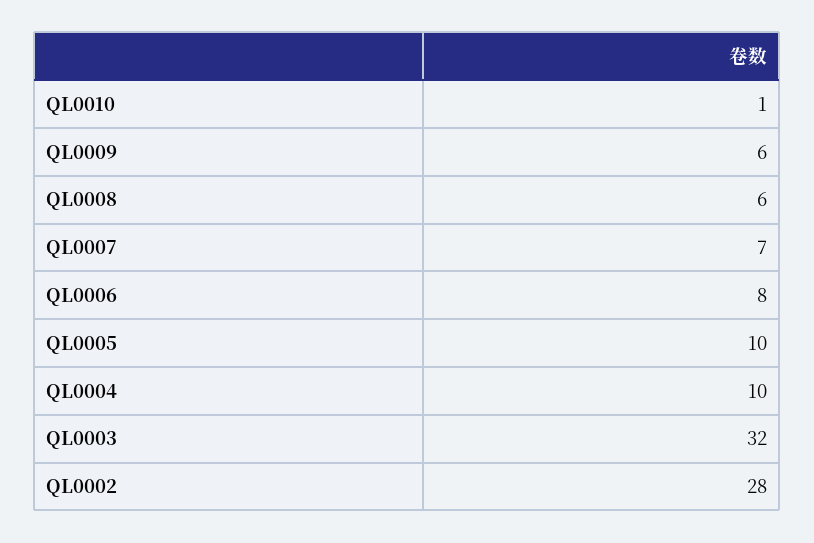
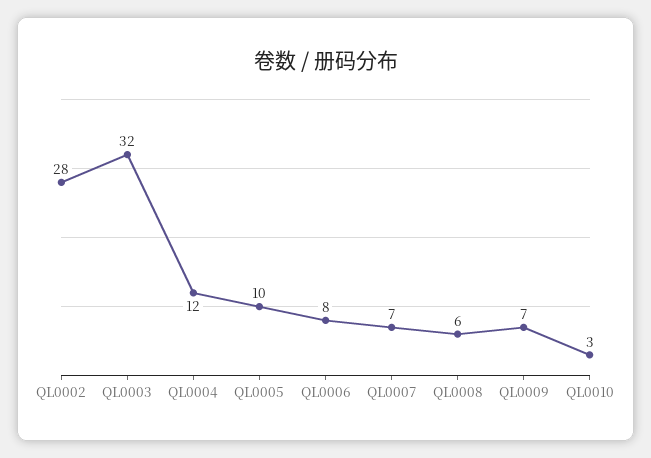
QL0010: 1 -> 3
QL0009: 6 -> 7
QL0004: 10 -> 12

